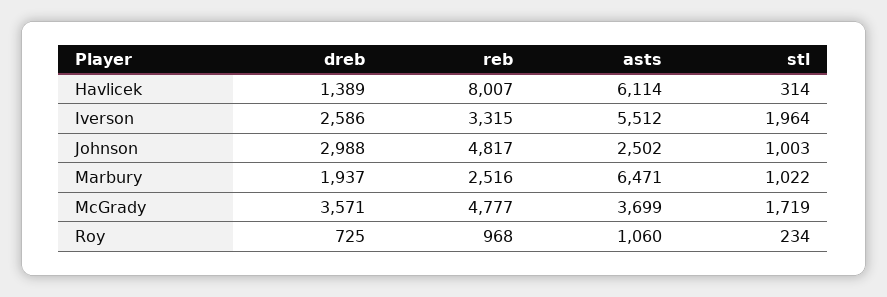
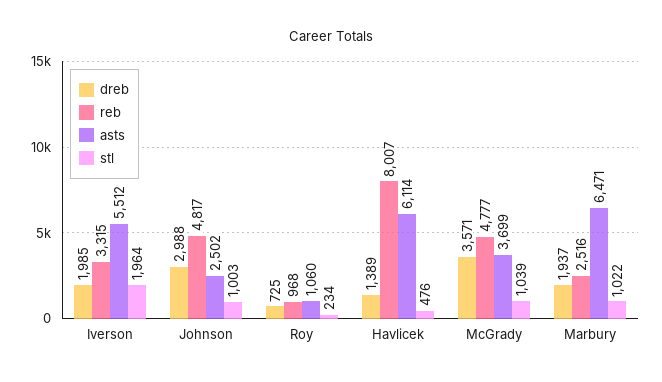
stl, Havlicek: 314 -> 476
dreb, Iverson: 2586 -> 1985
stl, McGrady: 1719 -> 1039

